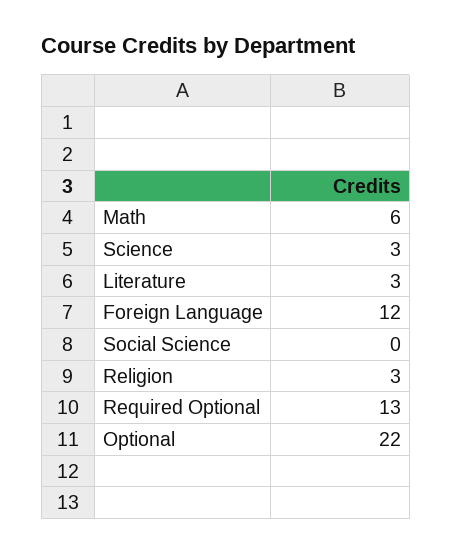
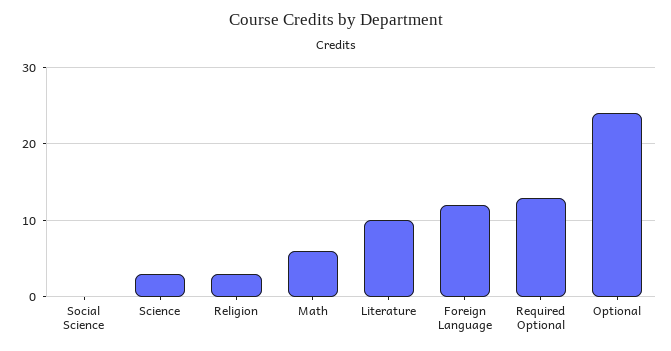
Literature: 3 -> 10
Optional: 22 -> 24

